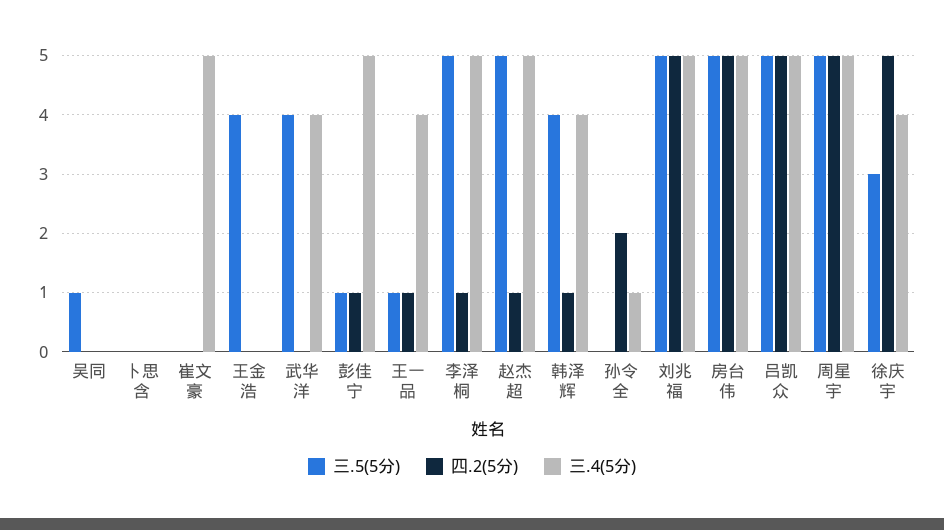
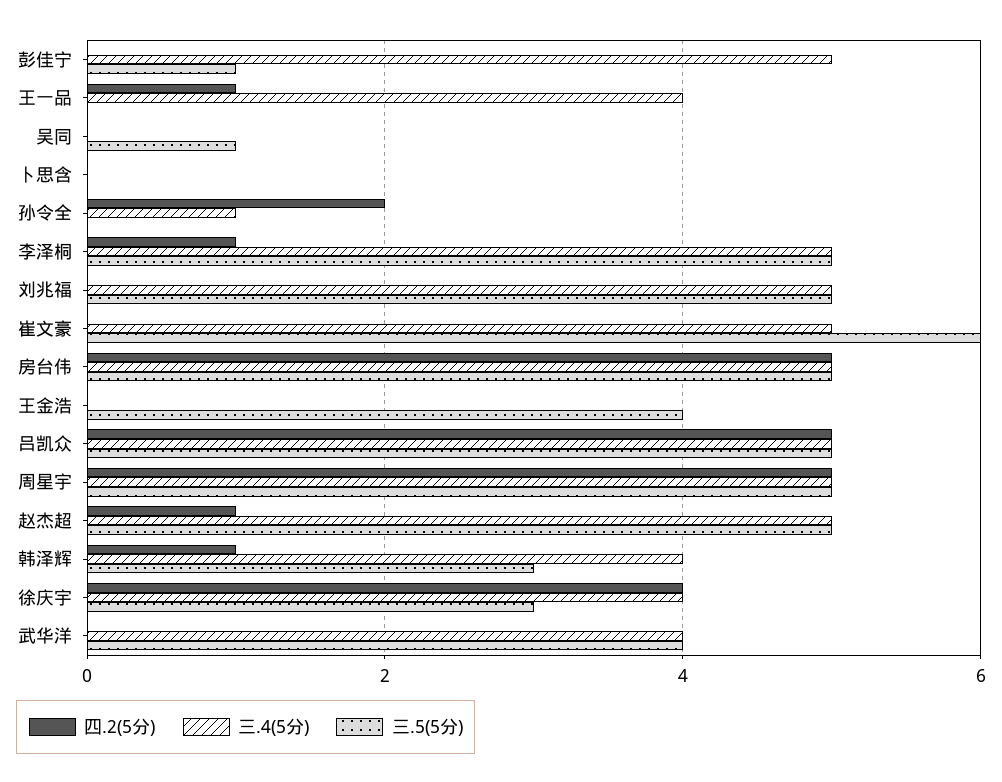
三.5(5分), 崔文豪: 0 -> 6
四.2(5分), 彭佳宁: 1 -> 0
三.5(5分), 王一品: 1 -> 0
三.5(5分), 韩泽辉: 4 -> 3
四.2(5分), 刘兆福: 5 -> 0
四.2(5分), 徐庆宇: 5 -> 4

